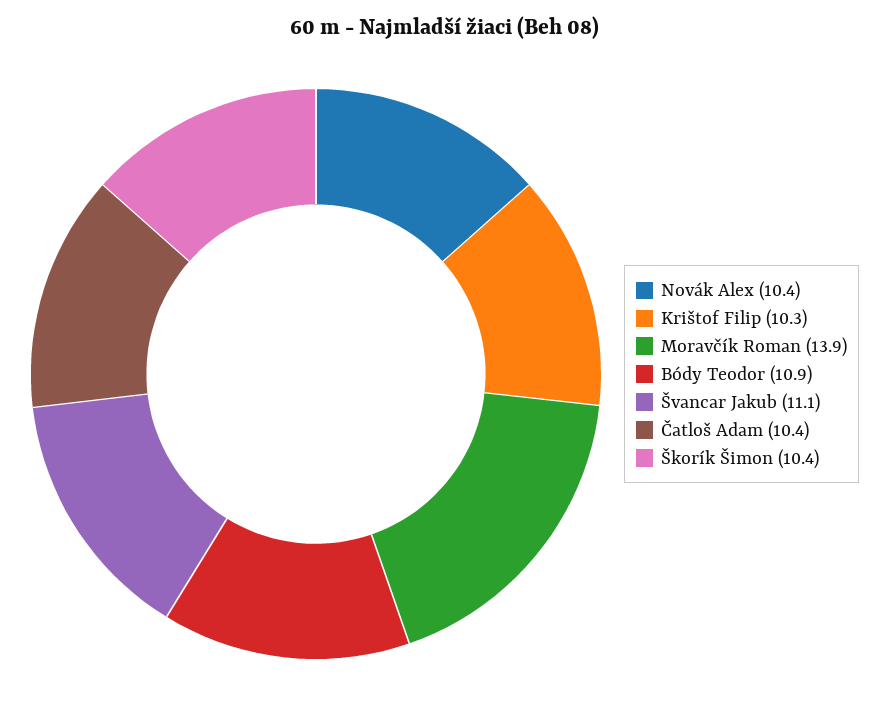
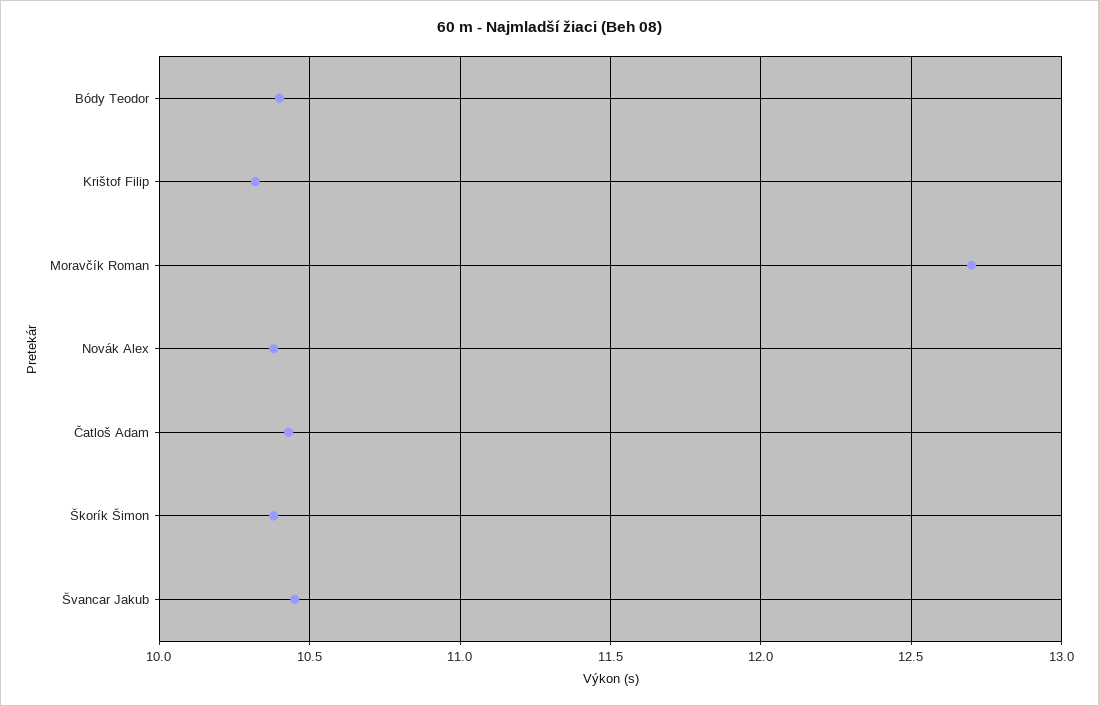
Moravčík Roman: 13.9 -> 12.7
Bódy Teodor: 10.9 -> 10.4
Švancar Jakub: 11.1 -> 10.45

